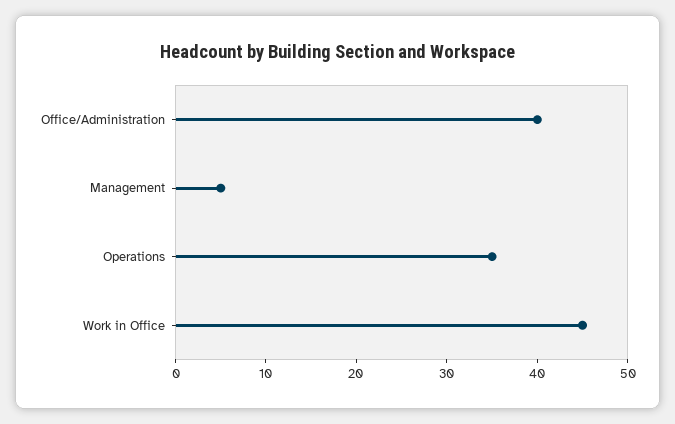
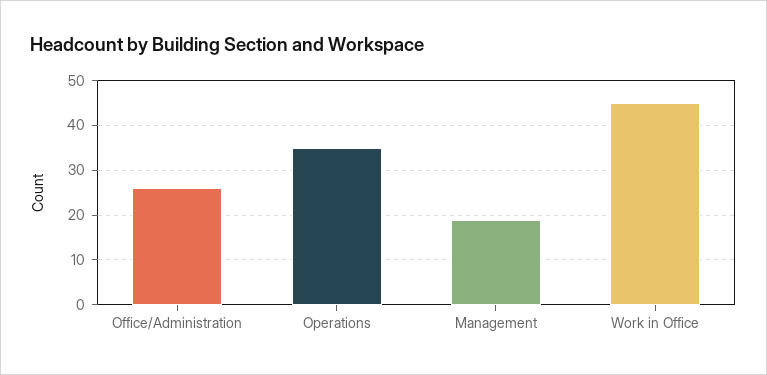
Office/Administration: 40 -> 25
Management: 5 -> 20

